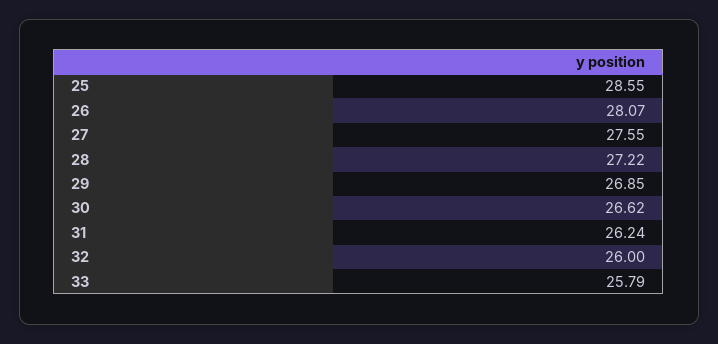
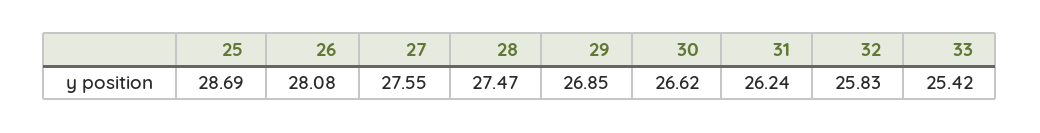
25: 28.55 -> 28.69
26: 28.07 -> 28.08
28: 27.22 -> 27.47
32: 26 -> 25.83
33: 25.79 -> 25.42

